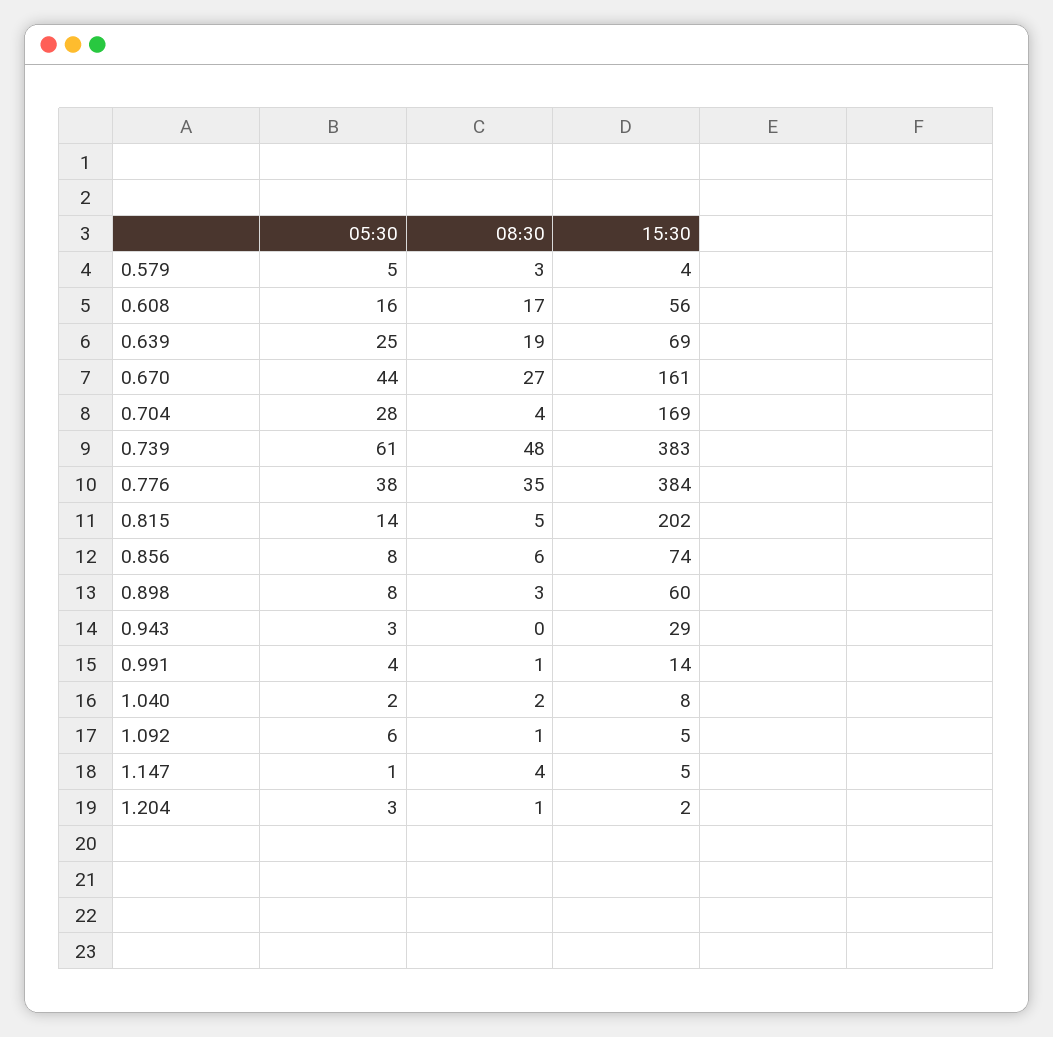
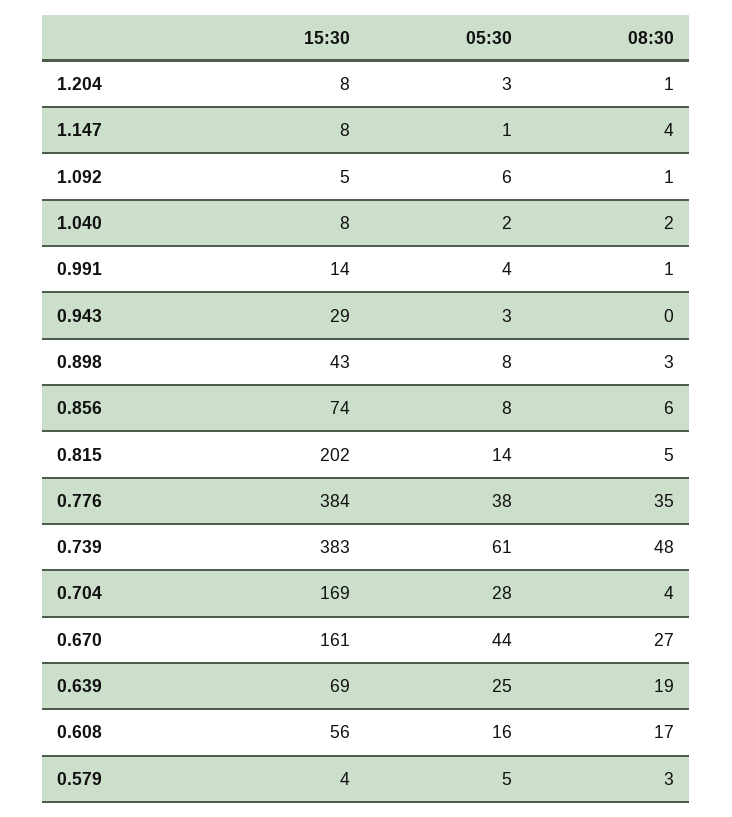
15:30, 0.898: 60 -> 43
15:30, 1.147: 5 -> 8
15:30, 1.204: 2 -> 8

